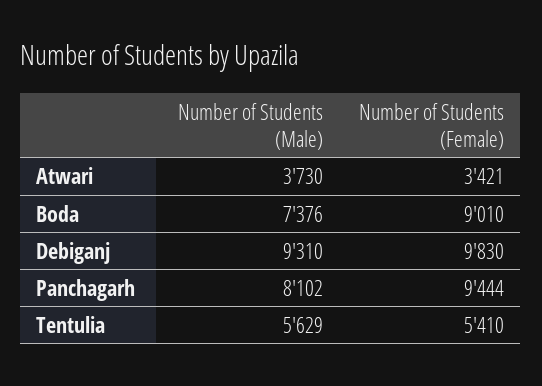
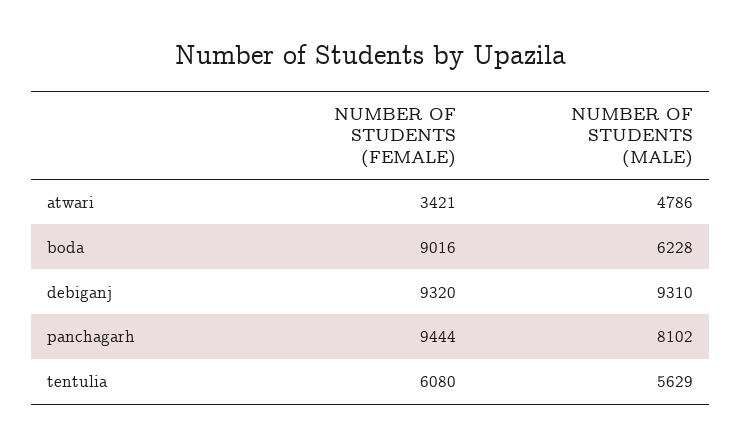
Number of Students (Male), Atwari: 3730 -> 4786
Number of Students (Male), Boda: 7376 -> 6228
Number of Students (Female), Boda: 9010 -> 9016
Number of Students (Female), Debiganj: 9830 -> 9320
Number of Students (Female), Tentulia: 5410 -> 6080

